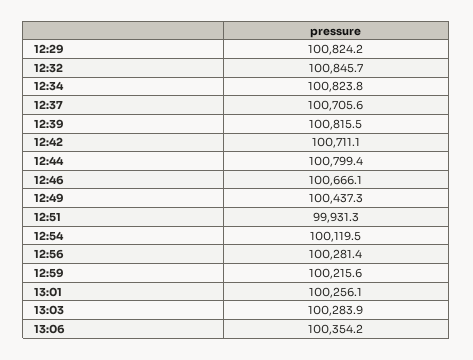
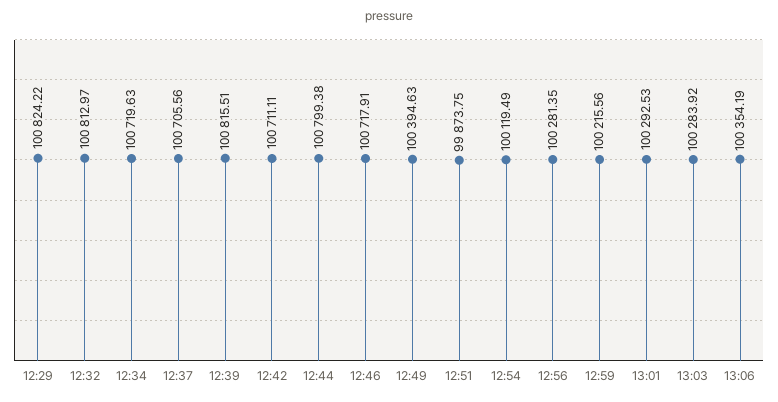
12:32: 100845.7 -> 100812.97
12:34: 100823.8 -> 100719.63
12:46: 100666.1 -> 100717.91
12:49: 100437.3 -> 100394.63
12:51: 99931.3 -> 99873.75
13:01: 100256.1 -> 100292.53

